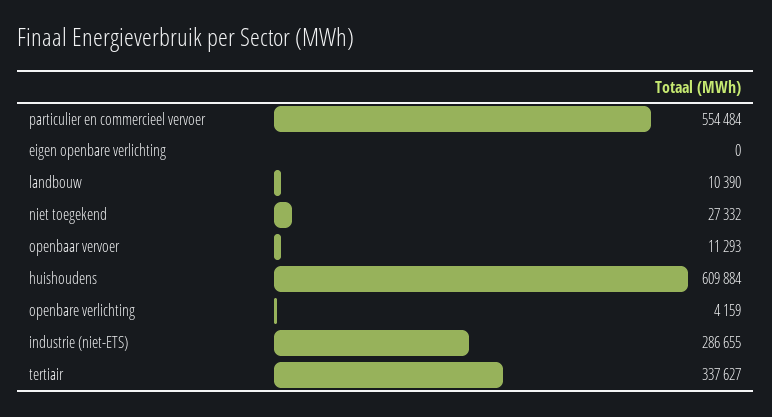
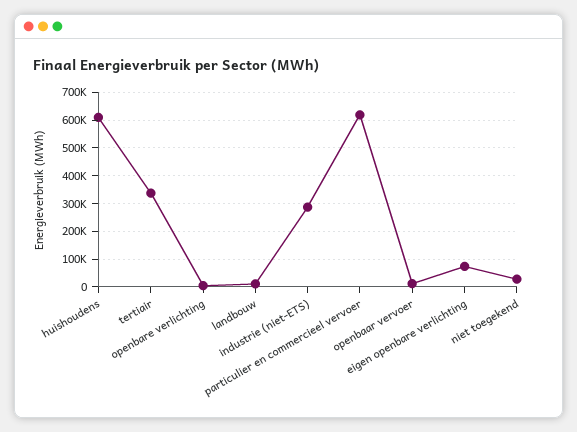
particulier en commercieel vervoer: 554484 -> 625000
eigen openbare verlichting: 0 -> 75000

